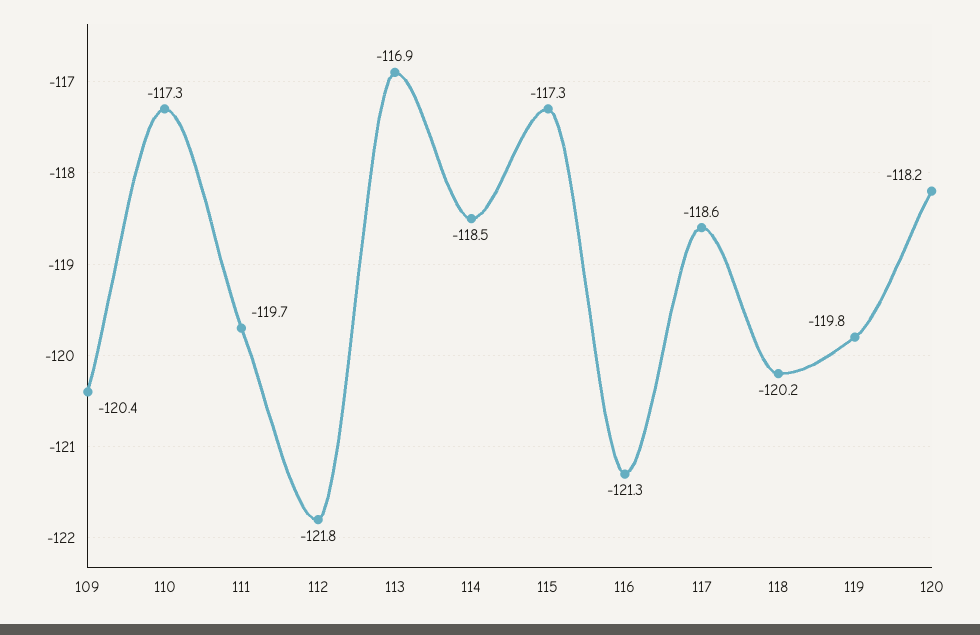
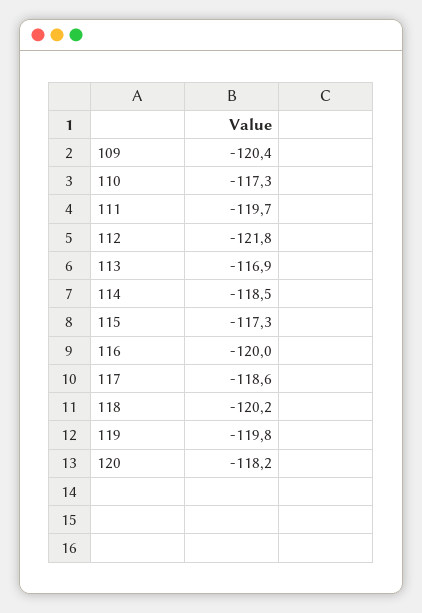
116: -121.3 -> -120

